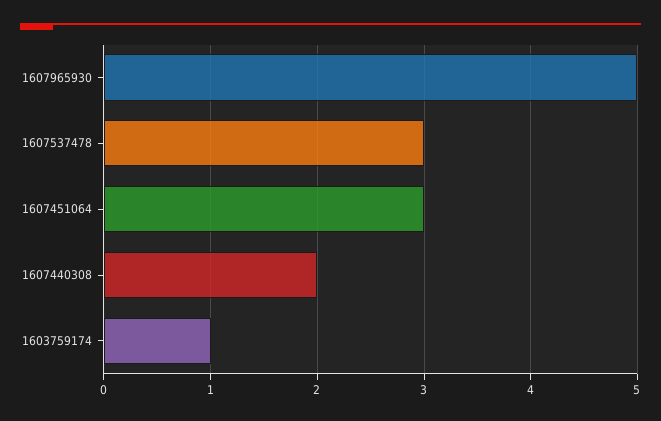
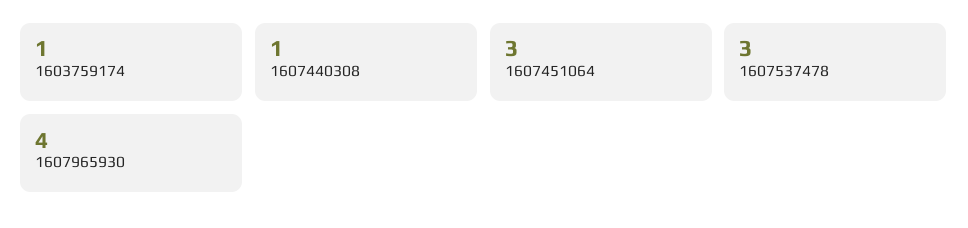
1607965930: 5 -> 4
1607440308: 2 -> 1

